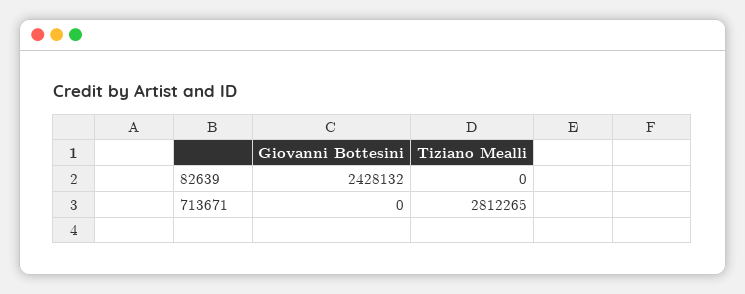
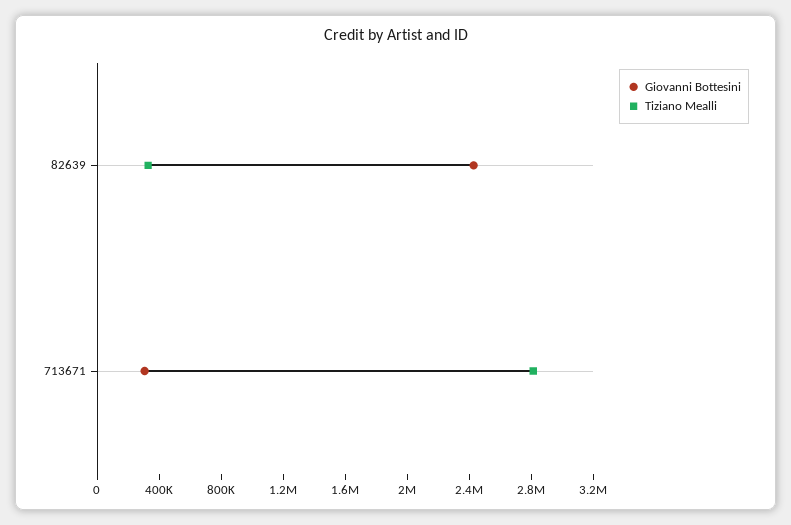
Tiziano Mealli, 82639: 0 -> 300000
Giovanni Bottesini, 713671: 0 -> 300000

